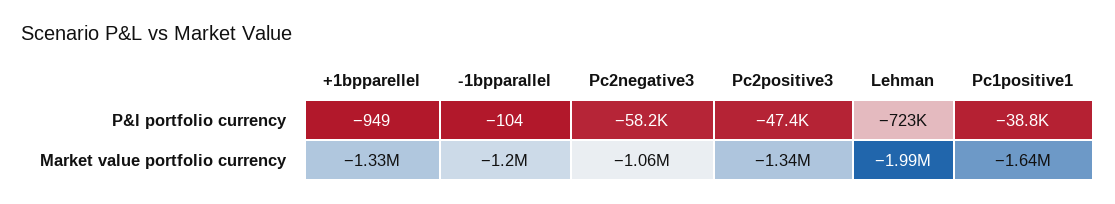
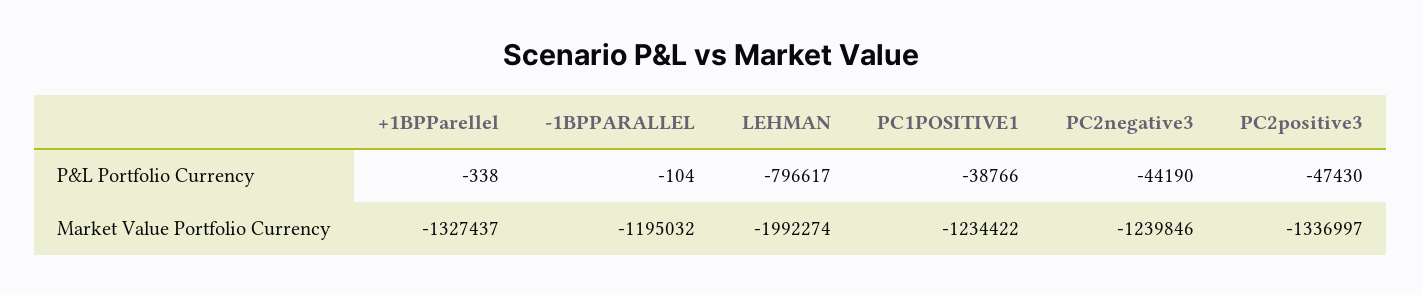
+1bpparellel, P&l portfolio currency: -949 -> -338
Pc2negative3, P&l portfolio currency: -58200 -> -44190
Lehman, P&l portfolio currency: -723000 -> -796617
Pc2negative3, Market value portfolio currency: -1060000 -> -1239846
Pc1positive1, Market value portfolio currency: -1640000 -> -1234422

